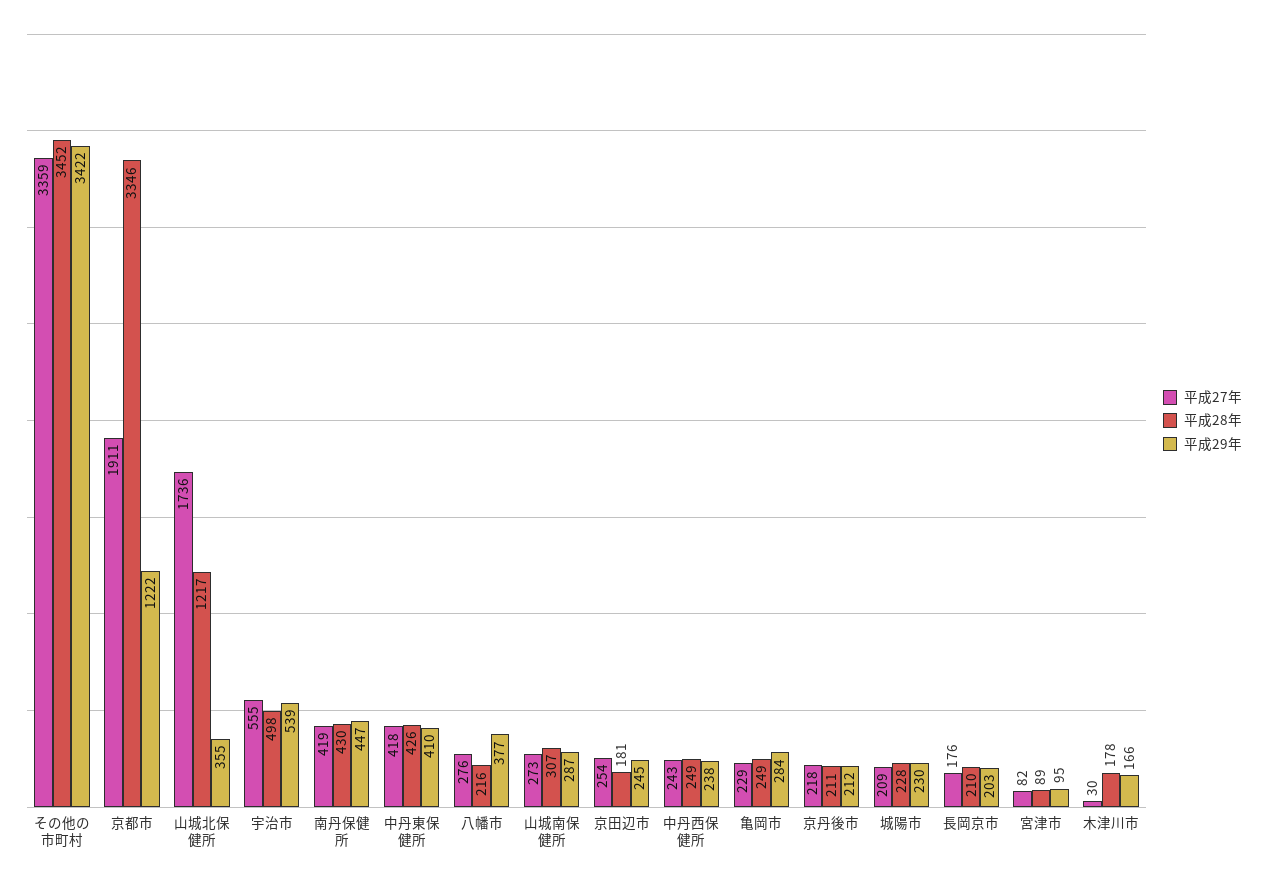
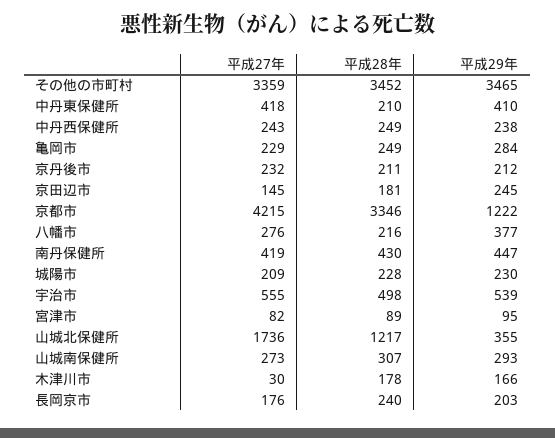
平成29年, その他の市町村: 3422 -> 3465
平成27年, 京都市: 1911 -> 4215
平成28年, 中丹東保健所: 426 -> 210
平成29年, 山城南保健所: 287 -> 293
平成27年, 京田辺市: 254 -> 145
平成27年, 京丹後市: 218 -> 232
平成28年, 長岡京市: 210 -> 240

